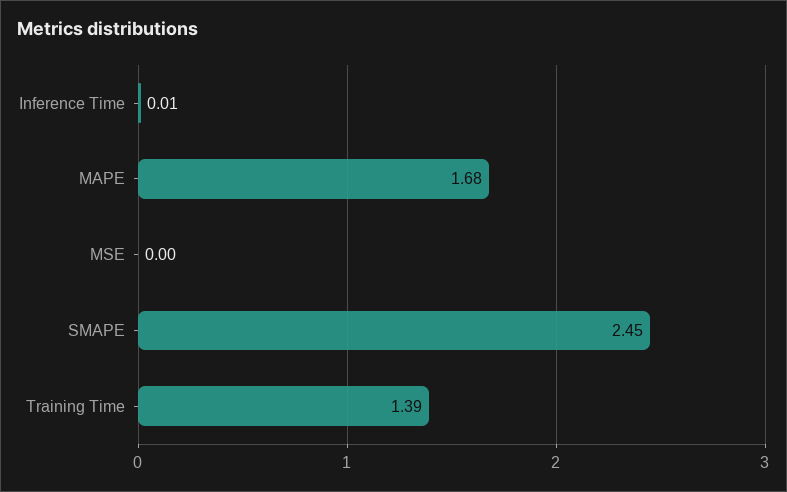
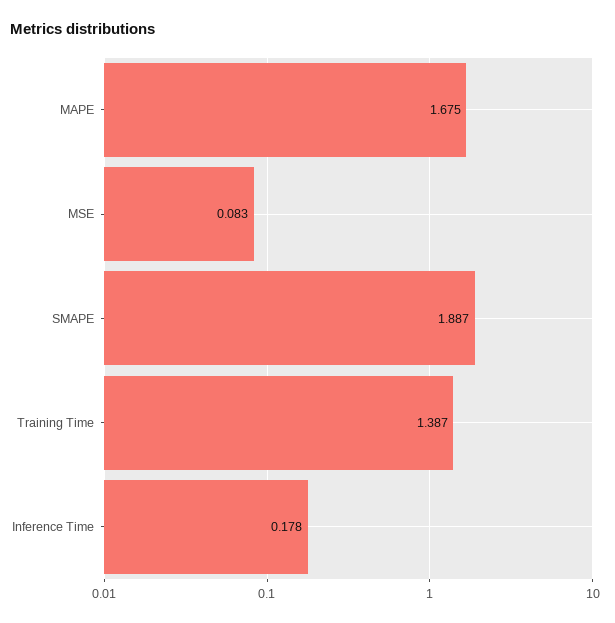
Inference Time: 0.01 -> 0.178
MSE: 0 -> 0.083
SMAPE: 2.45 -> 1.887

